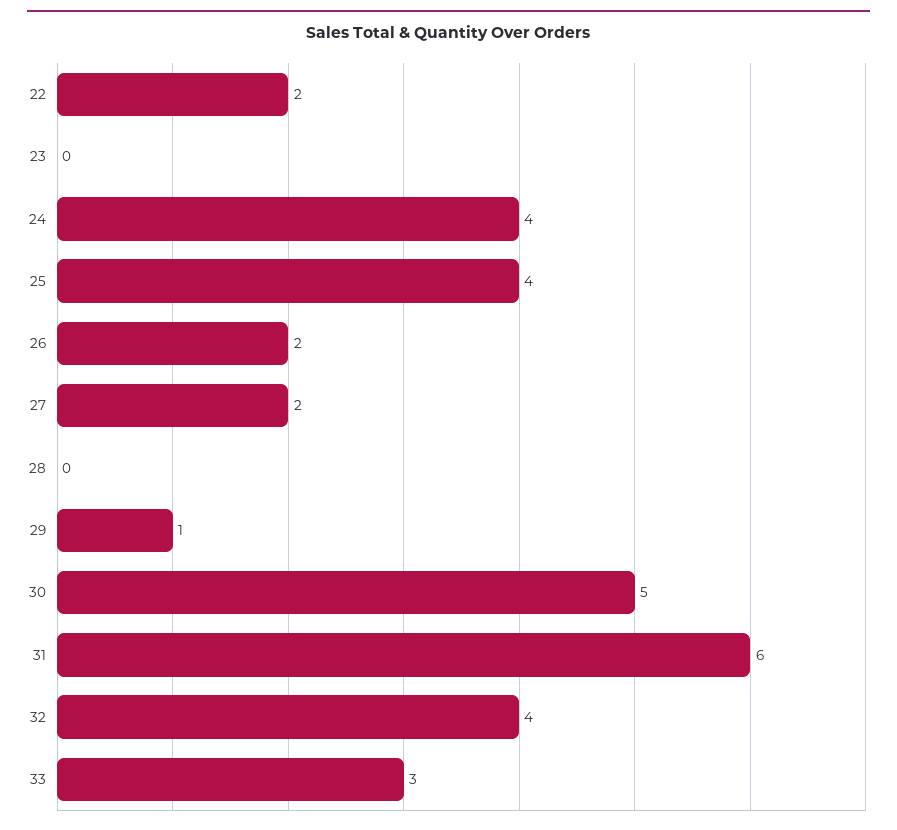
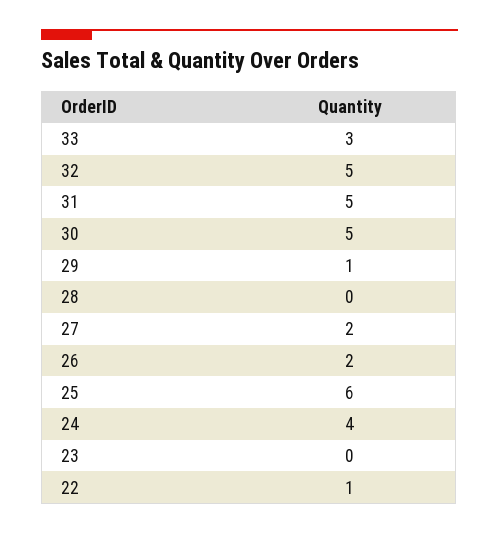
22: 2 -> 1
25: 4 -> 6
31: 6 -> 5
32: 4 -> 5

